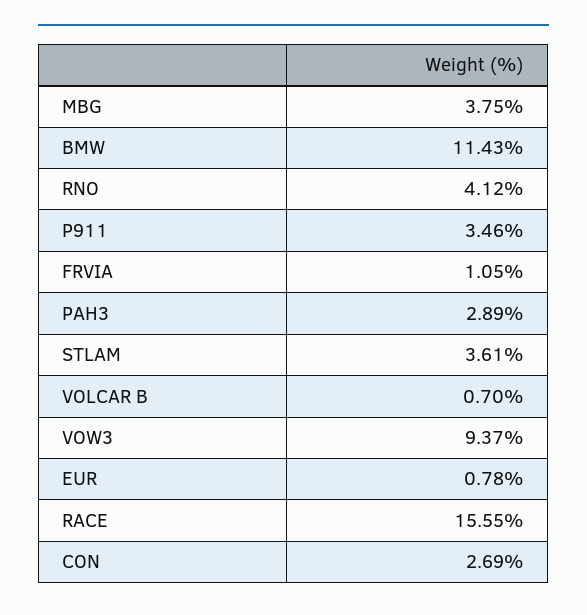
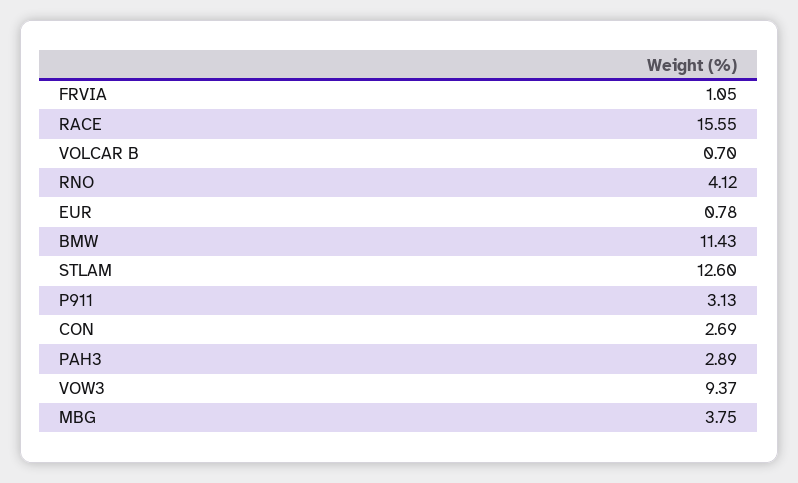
P911: 3.46 -> 3.13
STLAM: 3.61 -> 12.6

